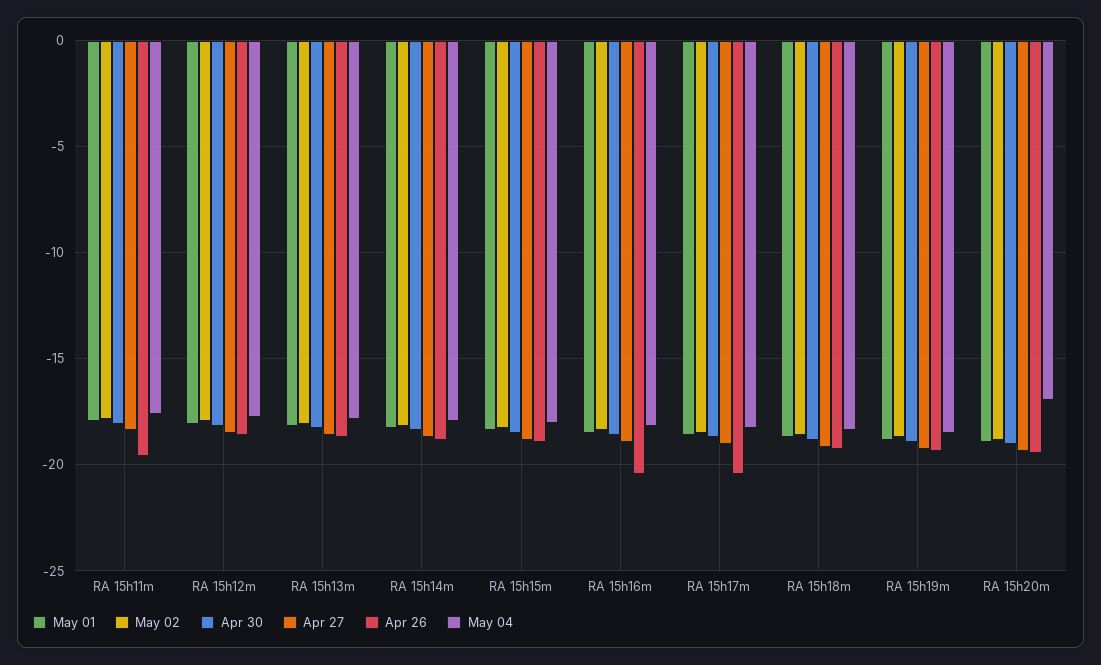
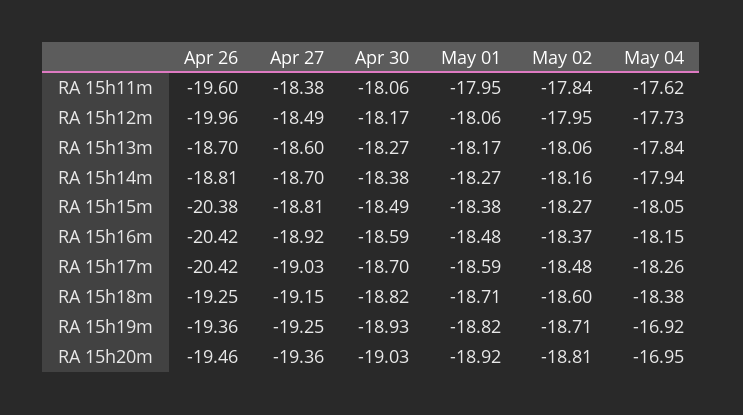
Apr 26, RA 15h12m: -18.5 -> -19.96
Apr 26, RA 15h15m: -19 -> -20.38
May 04, RA 15h19m: -18.5 -> -16.92

